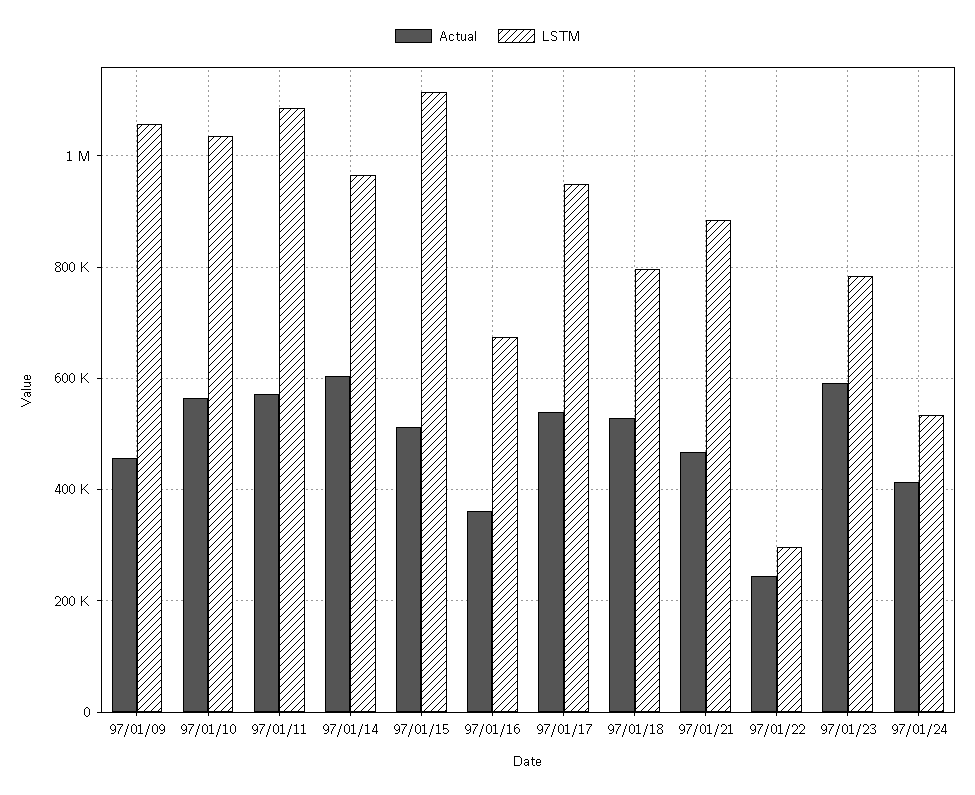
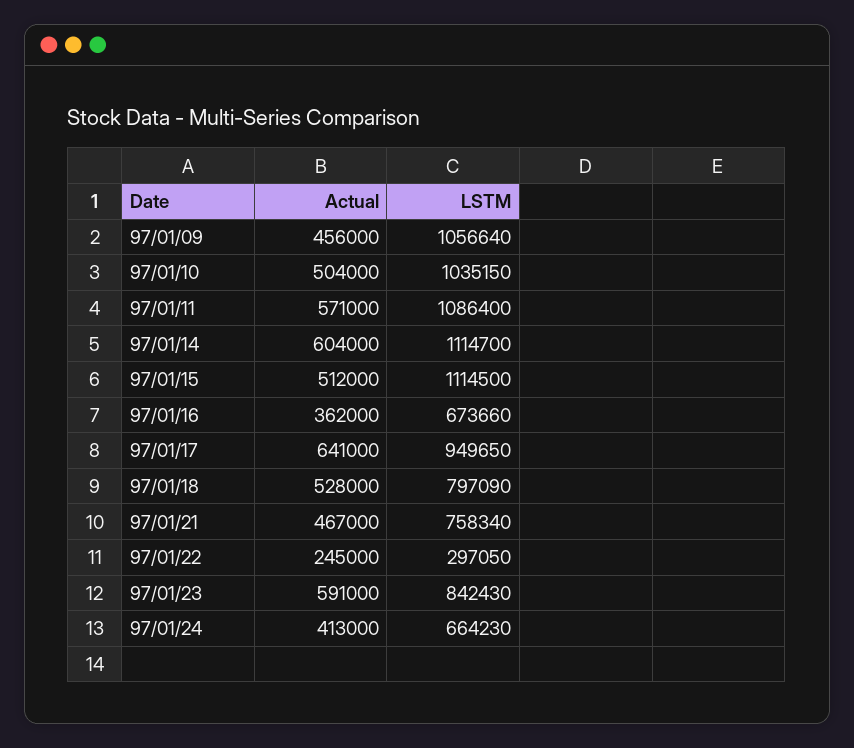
Actual, 97/01/10: 560000 -> 504000
LSTM, 97/01/14: 960000 -> 1114700
Actual, 97/01/17: 540000 -> 641000
LSTM, 97/01/21: 880000 -> 758340
LSTM, 97/01/23: 780000 -> 842430
LSTM, 97/01/24: 540000 -> 664230

